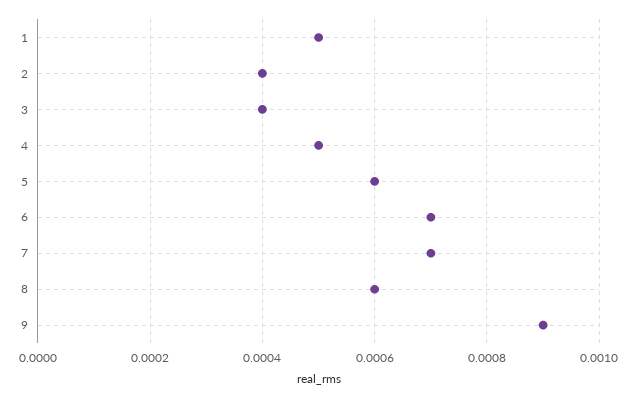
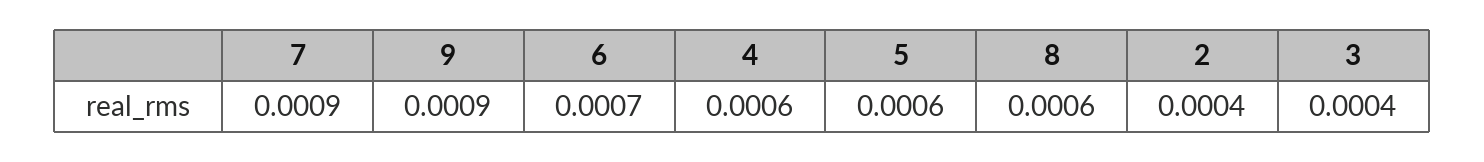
1: 0.0005 -> none
4: 0.0005 -> 0.0006
7: 0.0007 -> 0.0009

